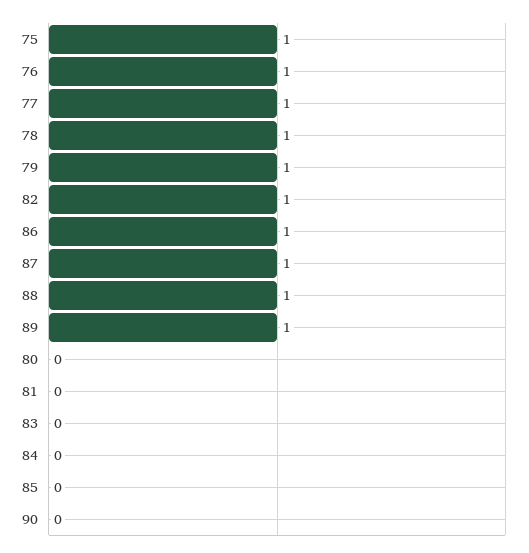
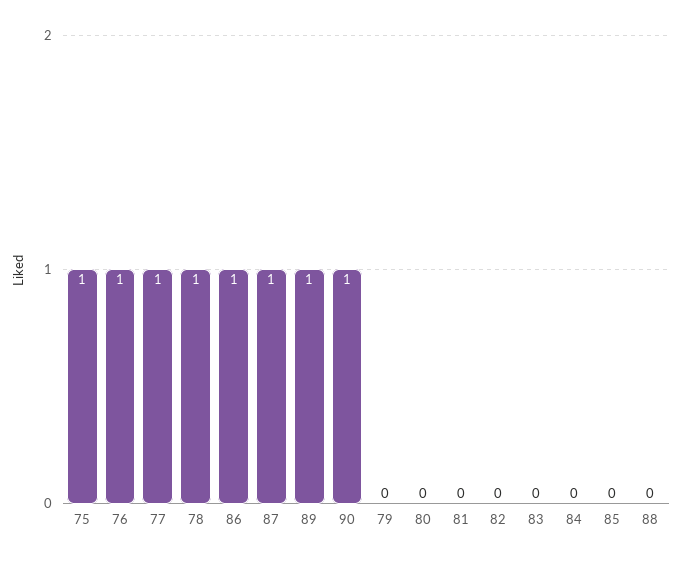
79: 1 -> 0
82: 1 -> 0
88: 1 -> 0
90: 0 -> 1

